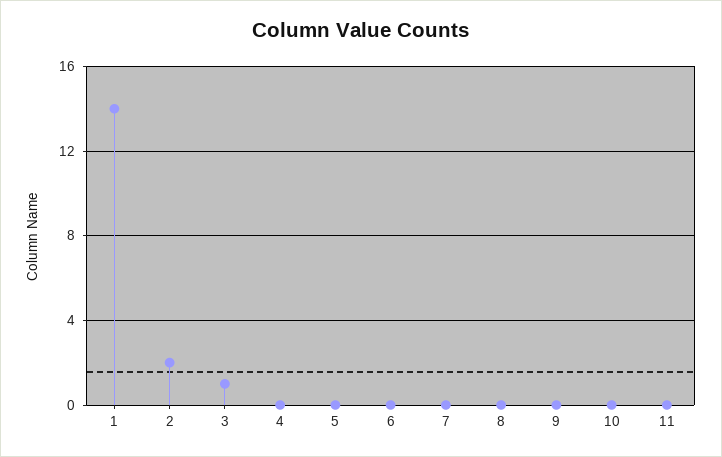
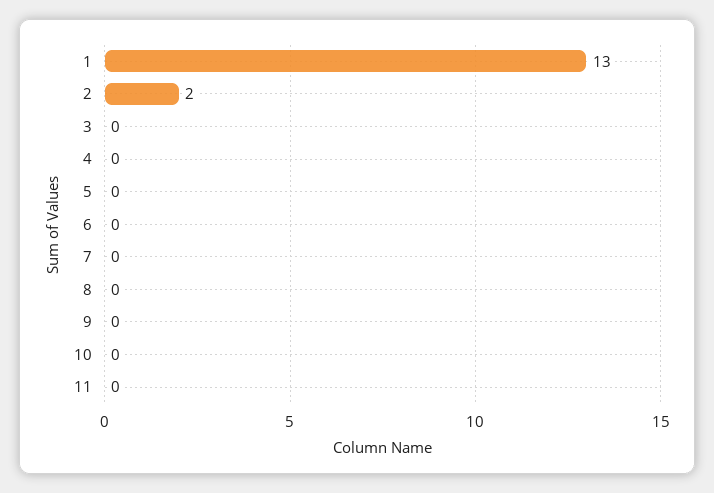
1: 14 -> 13
3: 1 -> 0

